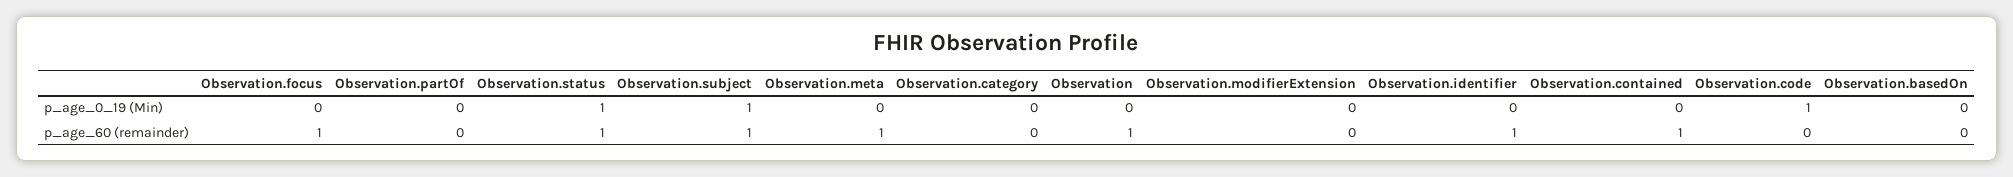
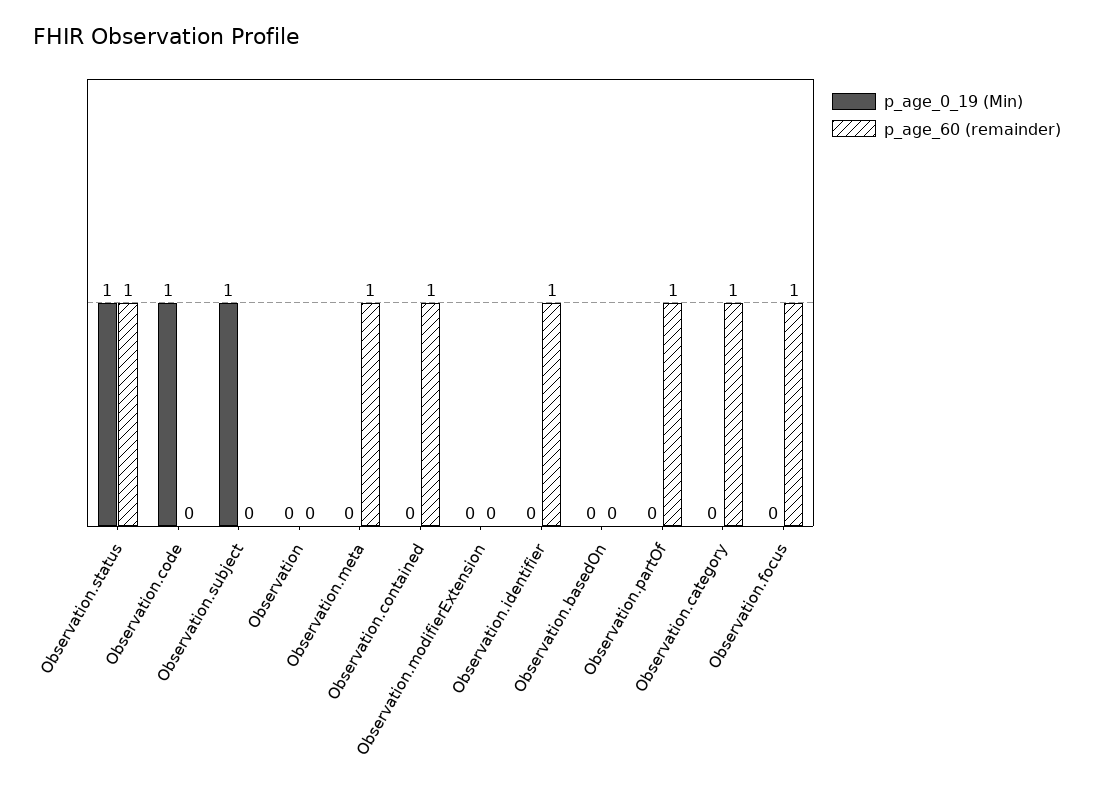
p_age_60 (remainder), Observation.partOf: 0 -> 1
p_age_60 (remainder), Observation.subject: 1 -> 0
p_age_60 (remainder), Observation.category: 0 -> 1
p_age_60 (remainder), Observation: 1 -> 0

